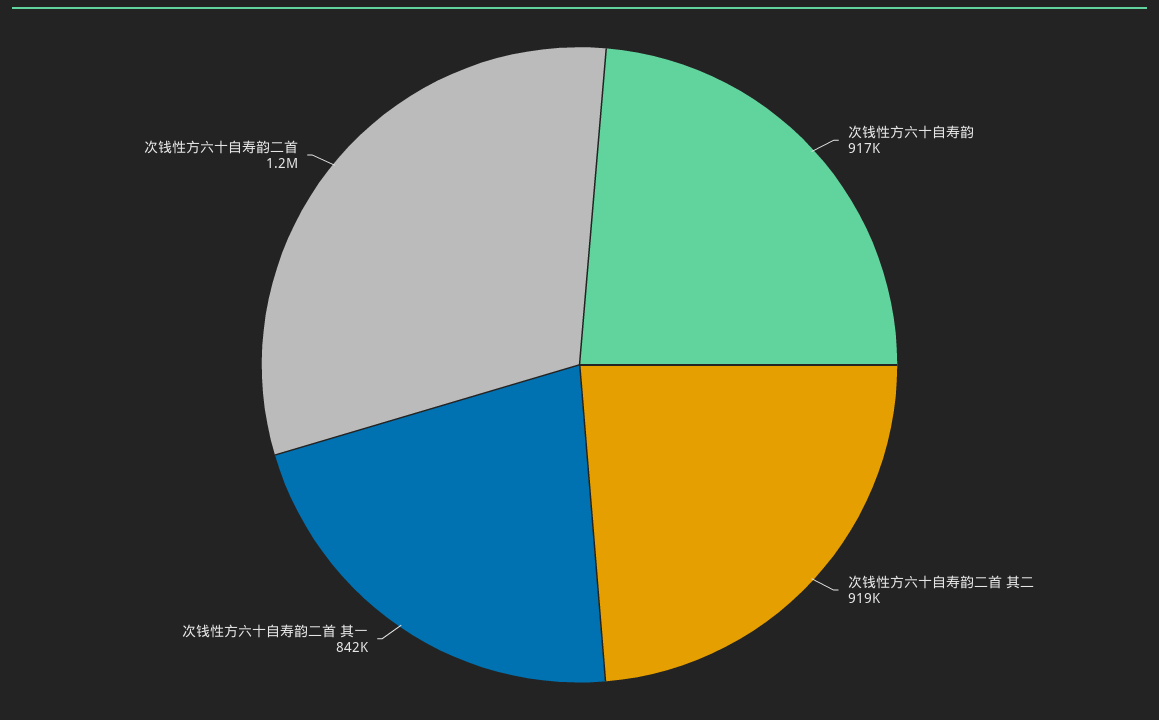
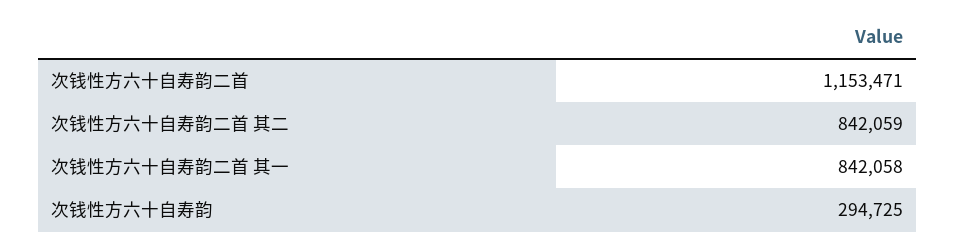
次钱性方六十自寿韵: 917000 -> 294725
次钱性方六十自寿韵二首 其二: 919000 -> 842059

